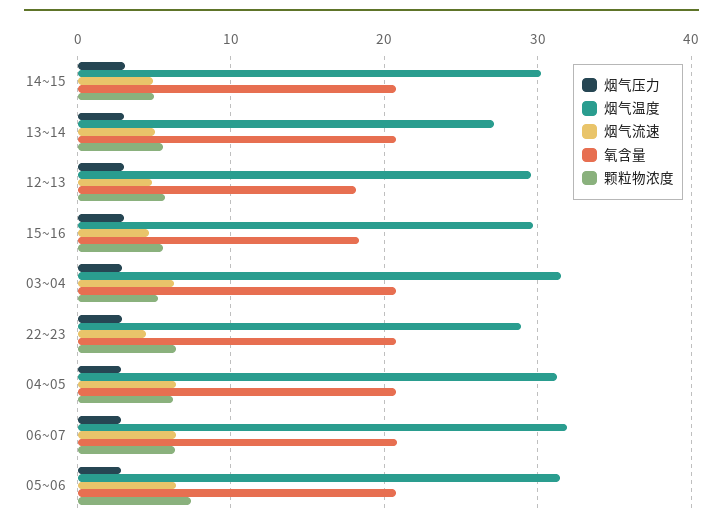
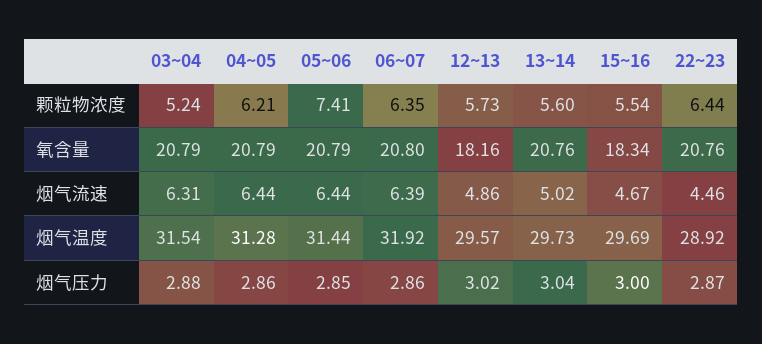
烟气压力, 14~15: 3 -> none
烟气温度, 14~15: 30 -> none
烟气流速, 14~15: 5 -> none
氧含量, 14~15: 21 -> none
颗粒物浓度, 14~15: 5 -> none
烟气温度, 13~14: 27 -> 29.73

